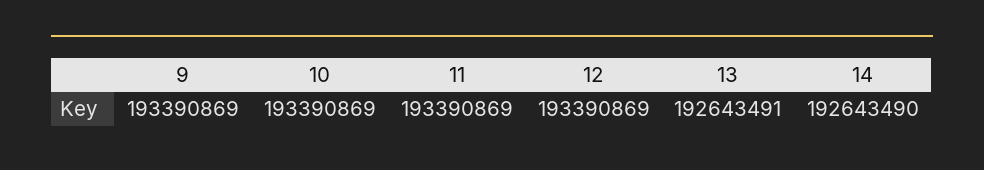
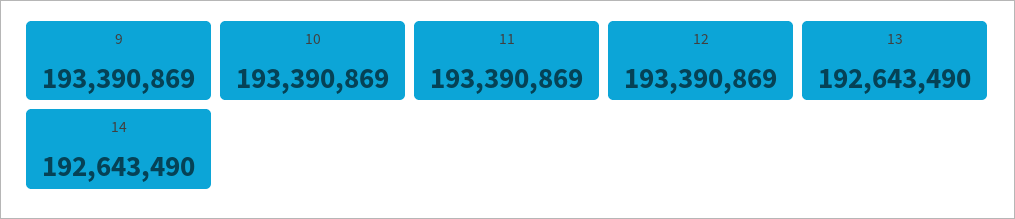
13: 192643491 -> 192643490

